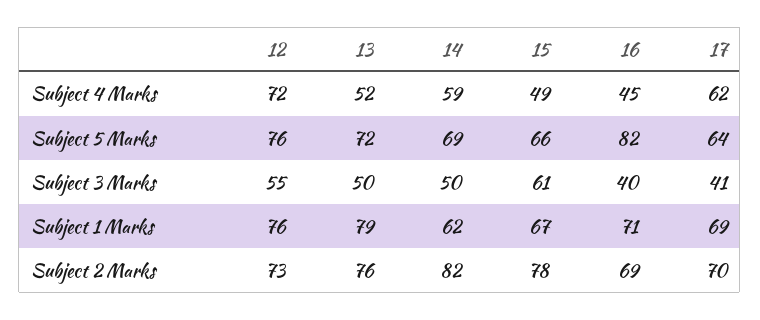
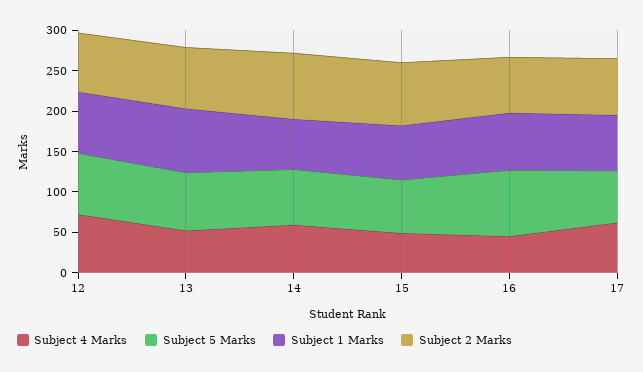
Subject 3 Marks, 12: 55 -> none
Subject 3 Marks, 13: 50 -> none
Subject 3 Marks, 14: 50 -> none
Subject 3 Marks, 15: 61 -> none
Subject 3 Marks, 16: 40 -> none
Subject 3 Marks, 17: 41 -> none

